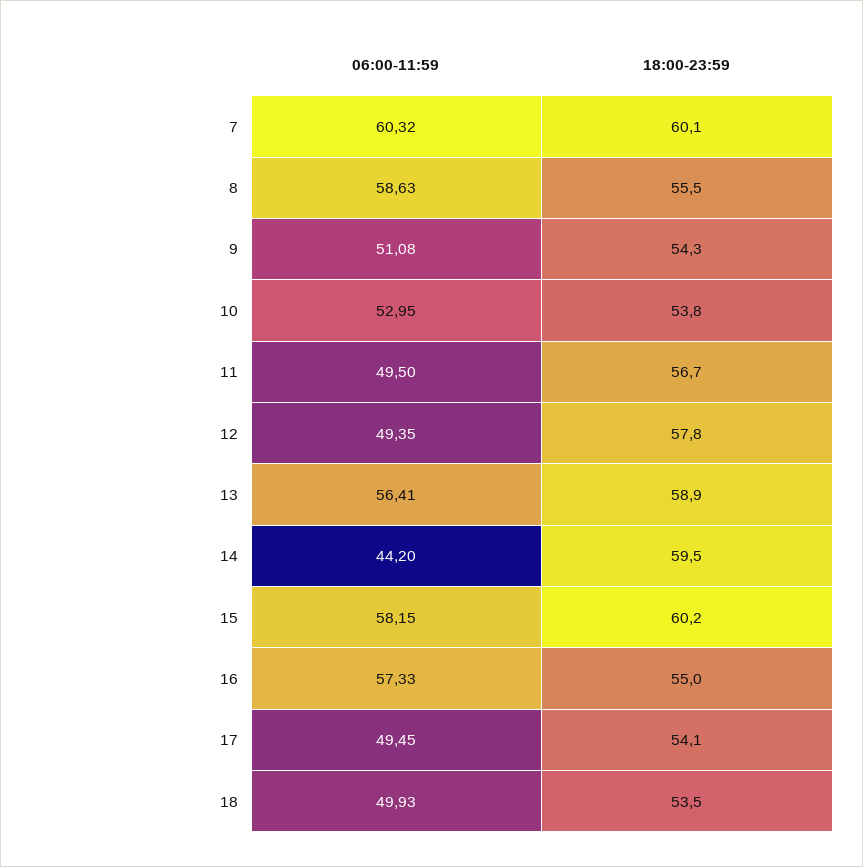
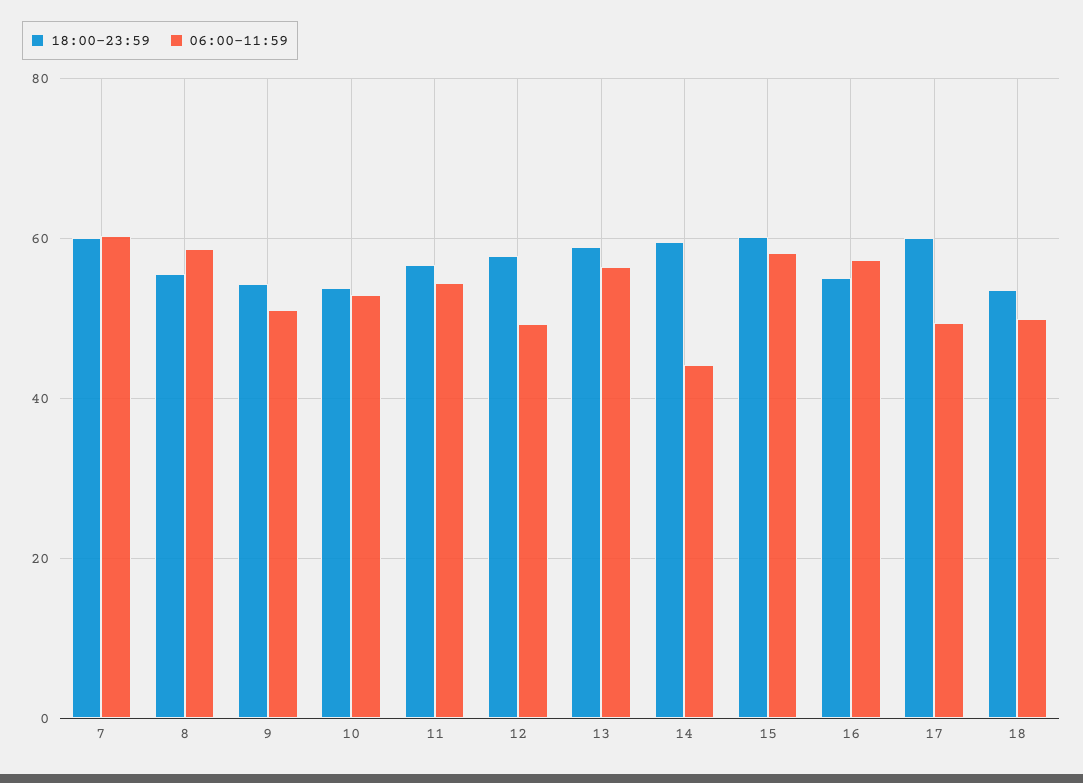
06:00-11:59, 11: 49.5 -> 54
18:00-23:59, 17: 54.1 -> 60

